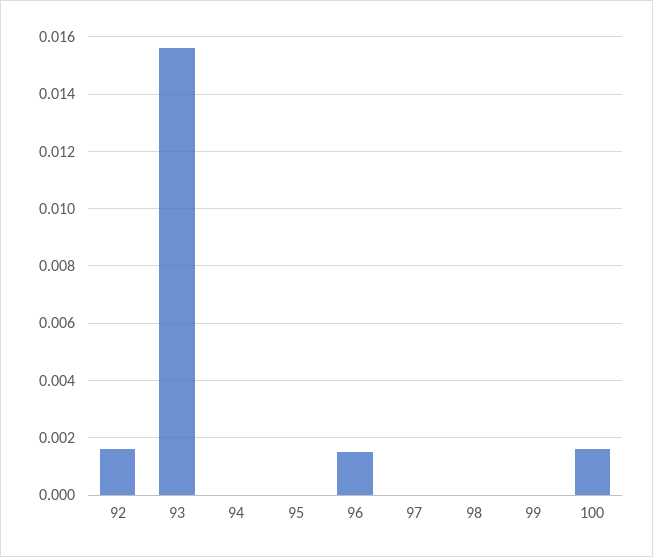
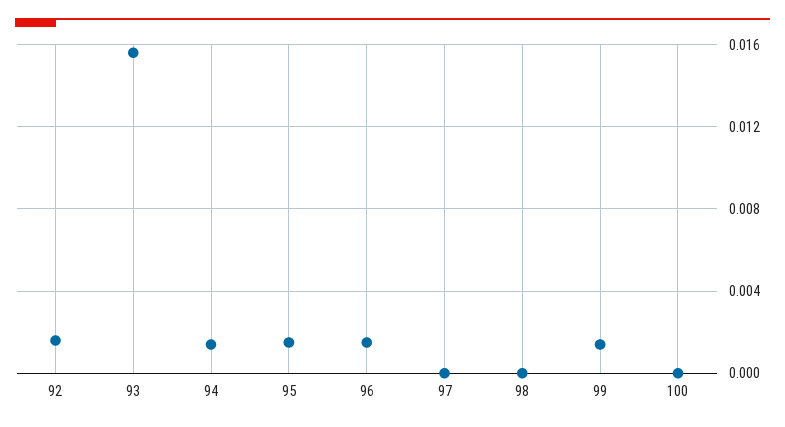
94: 0 -> 0.0015
95: 0 -> 0.0015
99: 0 -> 0.0015
100: 0.0015 -> 0

